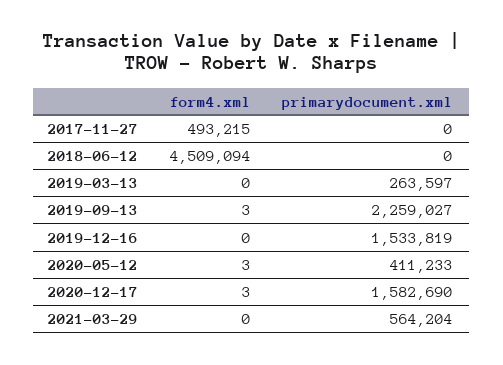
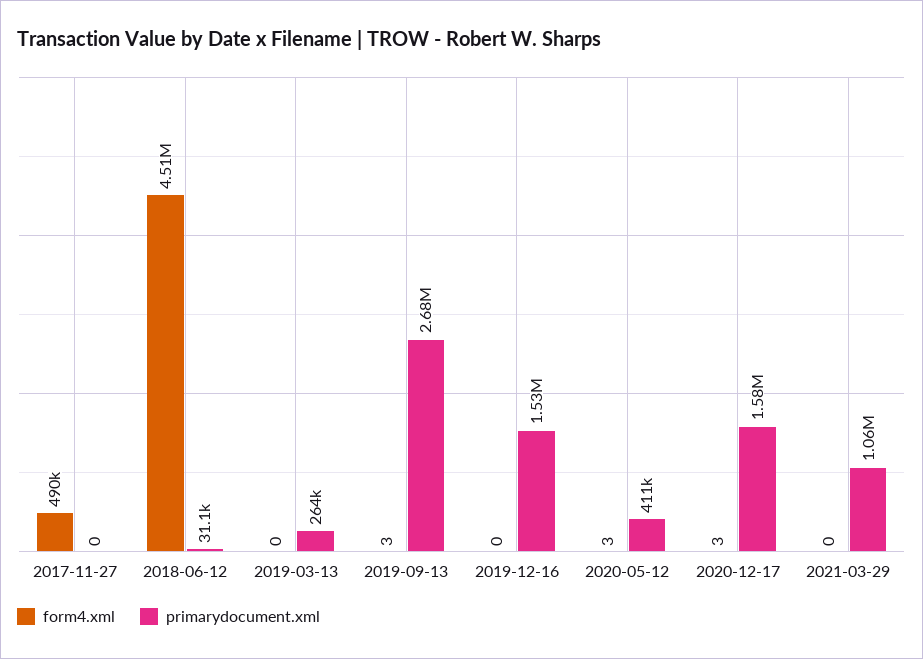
form4.xml, 2017-11-27: 493215 -> 490000
primarydocument.xml, 2018-06-12: 0 -> 31100
primarydocument.xml, 2019-09-13: 2259027 -> 2680000
primarydocument.xml, 2021-03-29: 564204 -> 1060000

